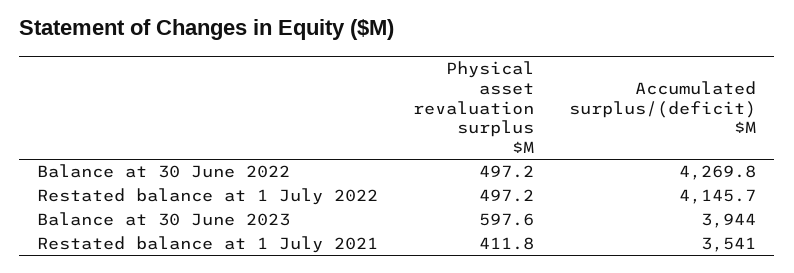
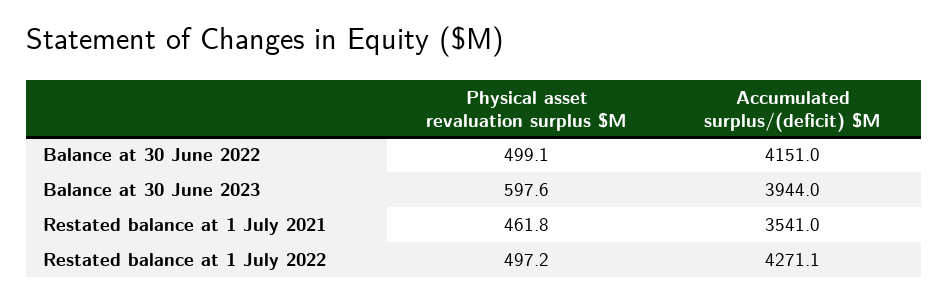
Physical asset revaluation surplus $M, Balance at 30 June 2022: 497.2 -> 499.1
Accumulated surplus/(deficit) $M, Balance at 30 June 2022: 4269.8 -> 4151
Accumulated surplus/(deficit) $M, Restated balance at 1 July 2022: 4145.7 -> 4271.1
Physical asset revaluation surplus $M, Restated balance at 1 July 2021: 411.8 -> 461.8

